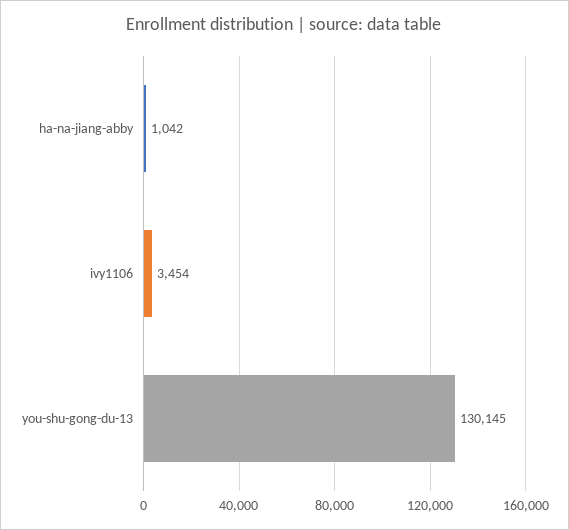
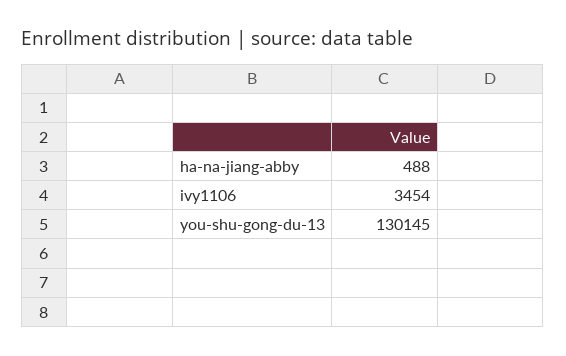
ha-na-jiang-abby: 1042 -> 488

